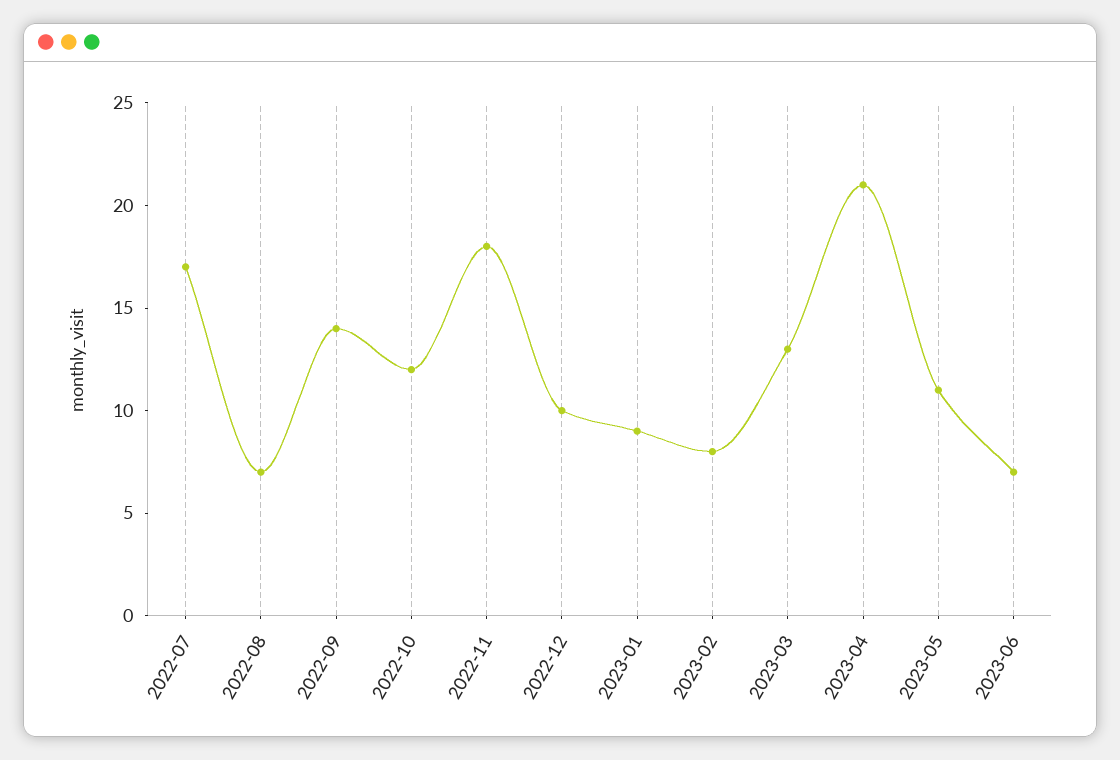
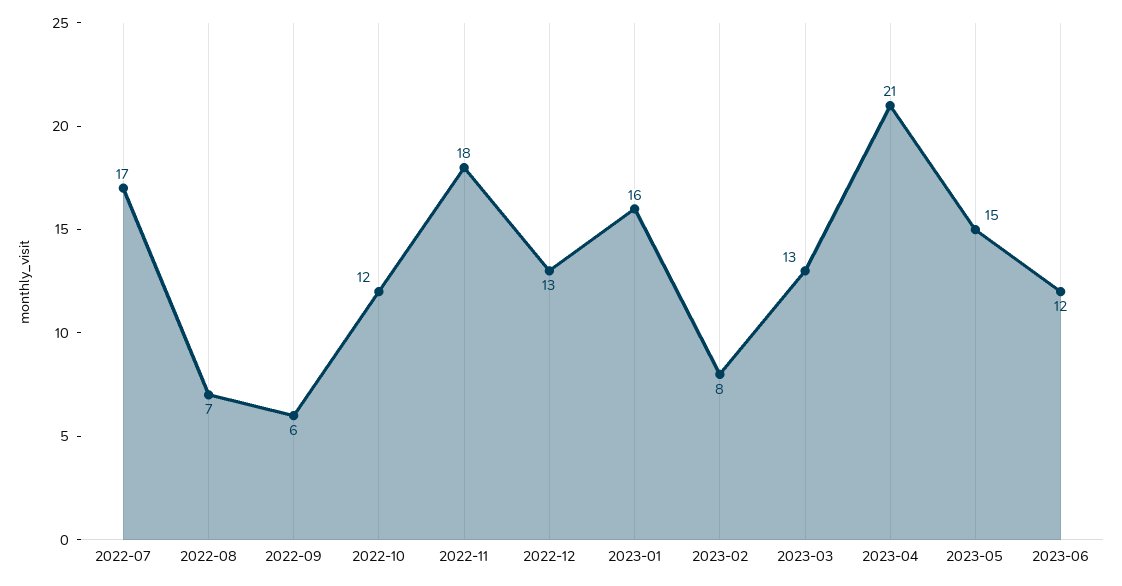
2022-09: 14 -> 6
2022-12: 10 -> 13
2023-01: 9 -> 16
2023-05: 11 -> 15
2023-06: 7 -> 12

